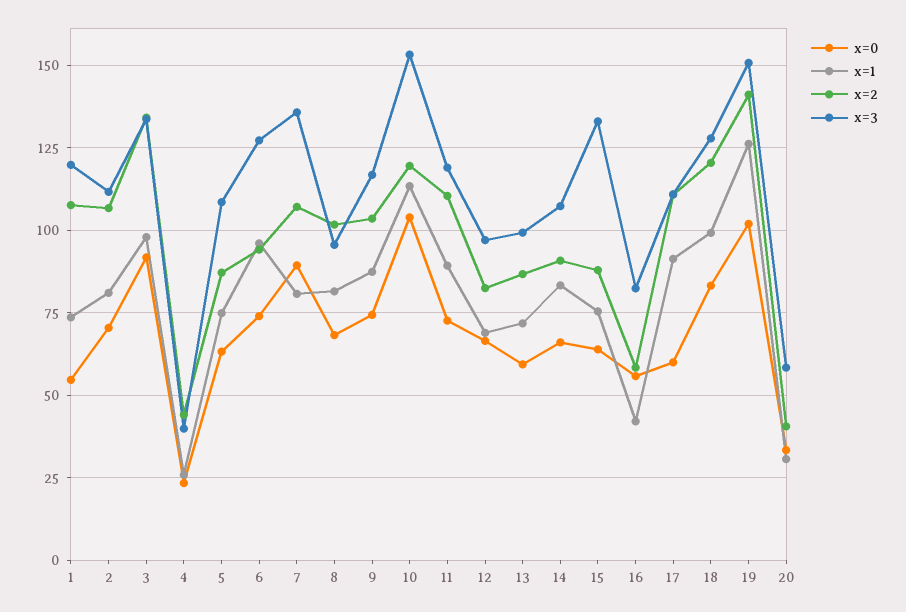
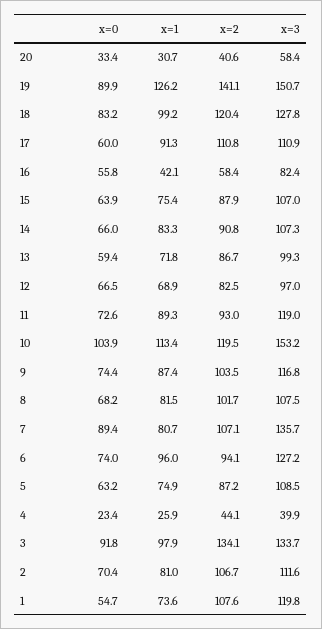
x=3, 8: 95 -> 107.5
x=2, 11: 110 -> 93
x=3, 15: 132.5 -> 107
x=0, 19: 102.5 -> 89.9

